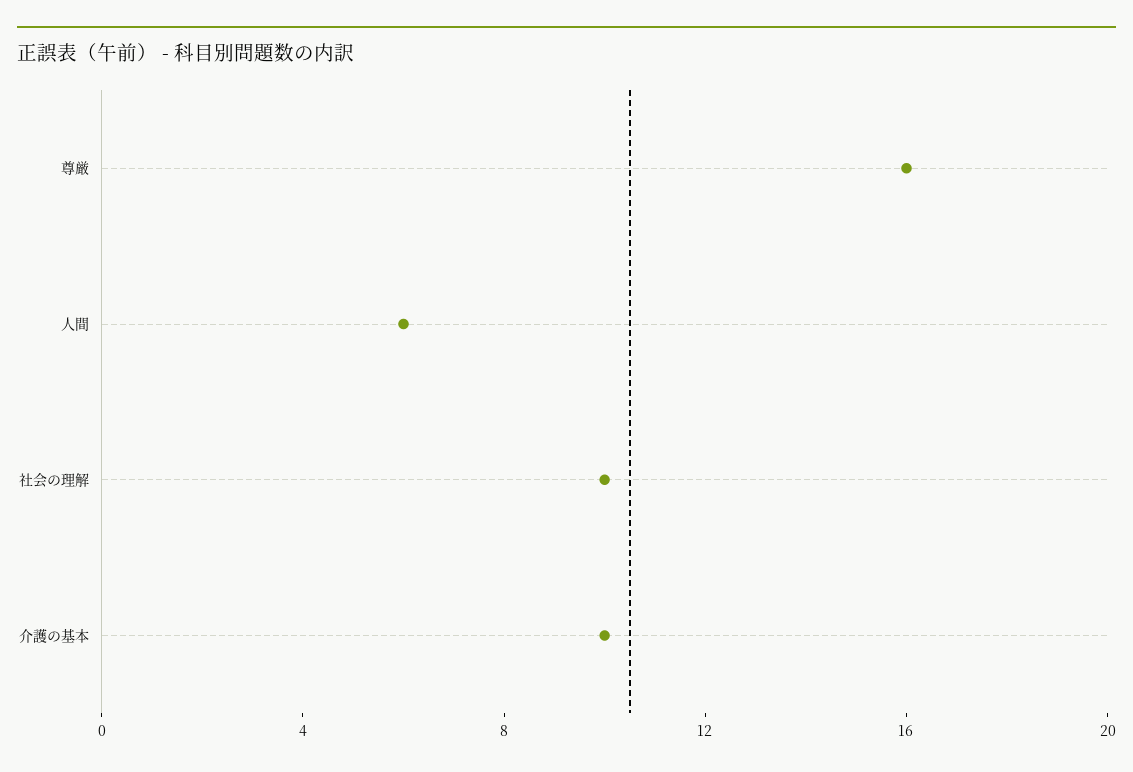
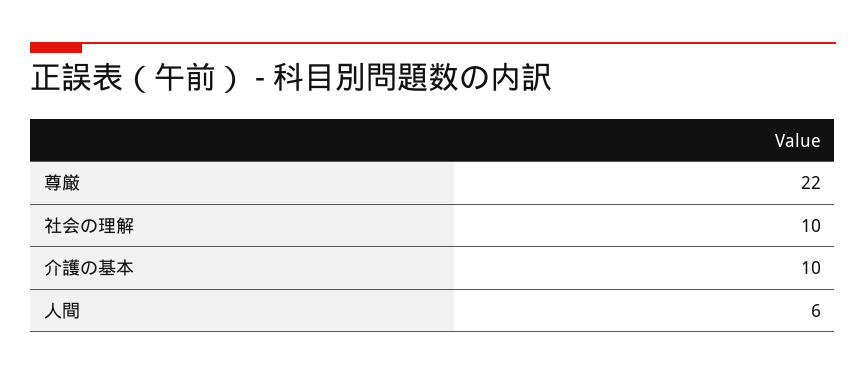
尊厳: 16 -> 22

